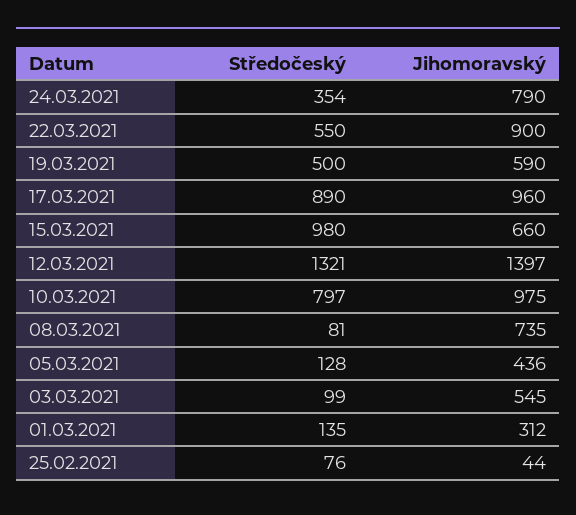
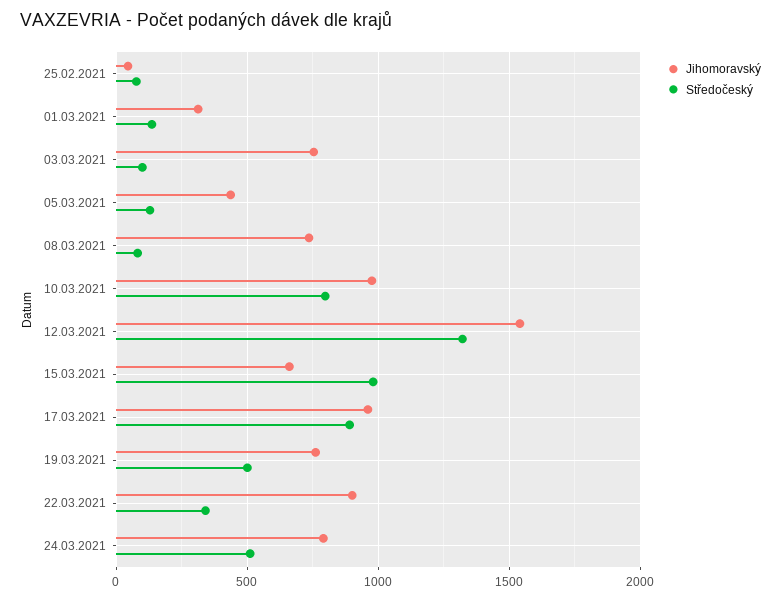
Středočeský, 24.03.2021: 354 -> 500
Středočeský, 22.03.2021: 550 -> 350
Jihomoravský, 19.03.2021: 590 -> 750
Jihomoravský, 12.03.2021: 1397 -> 1550
Jihomoravský, 03.03.2021: 545 -> 750

